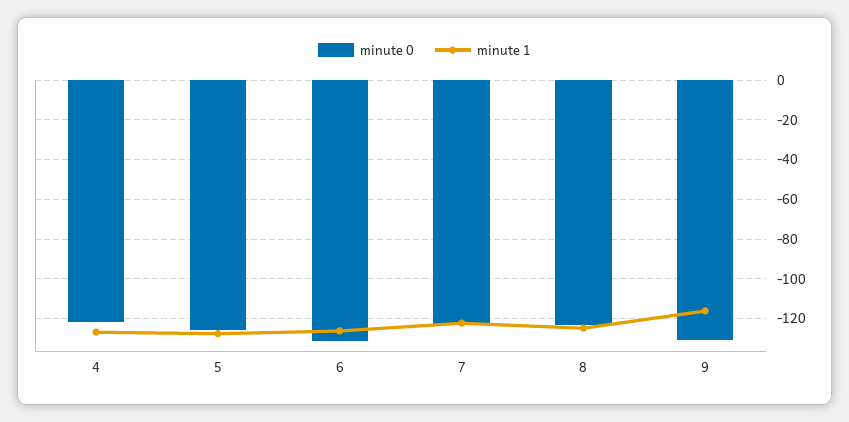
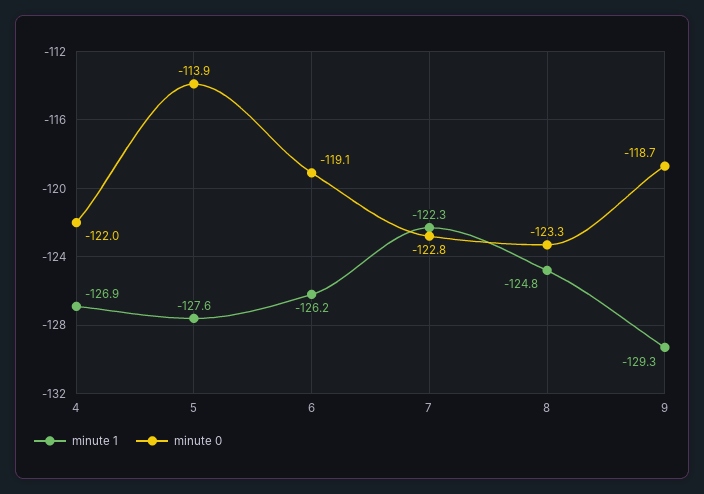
minute 0, 5: -125 -> -113.9
minute 0, 6: -130 -> -119.1
minute 0, 9: -130 -> -118.7
minute 1, 9: -115 -> -129.3

